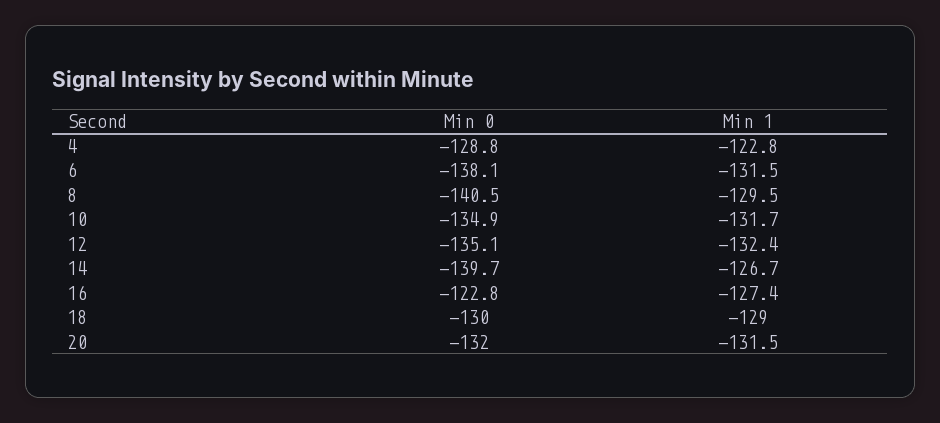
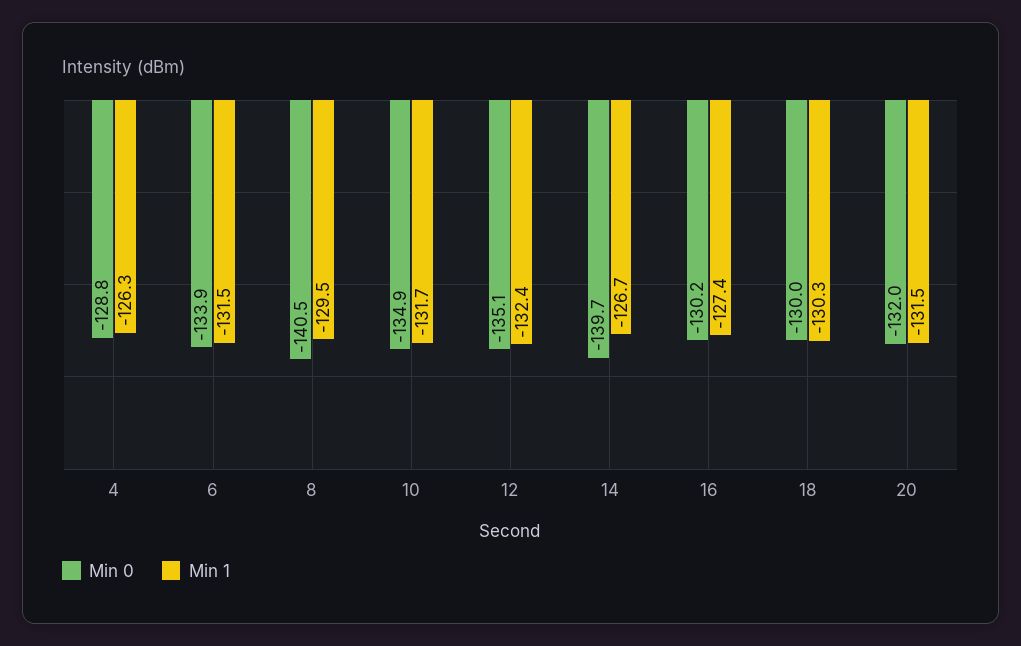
Min 1, 4: -122.8 -> -126.3
Min 0, 6: -138.1 -> -133.9
Min 0, 16: -122.8 -> -130.2
Min 1, 18: -129 -> -130.3

